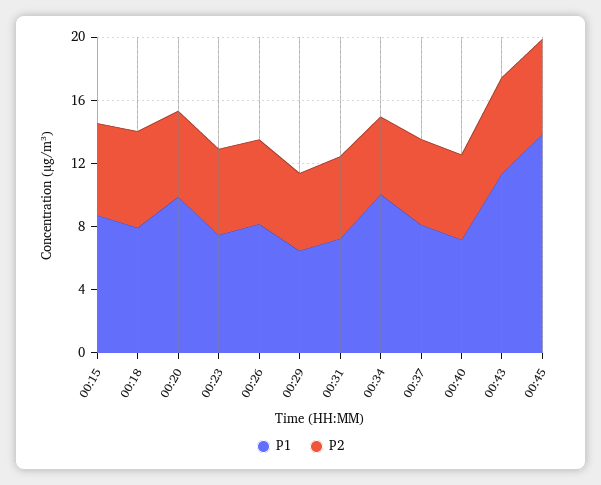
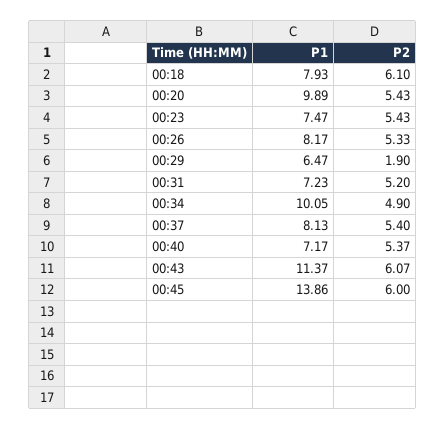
P1, 00:15: 9 -> none
P2, 00:15: 6 -> none
P2, 00:29: 5 -> 1.9

